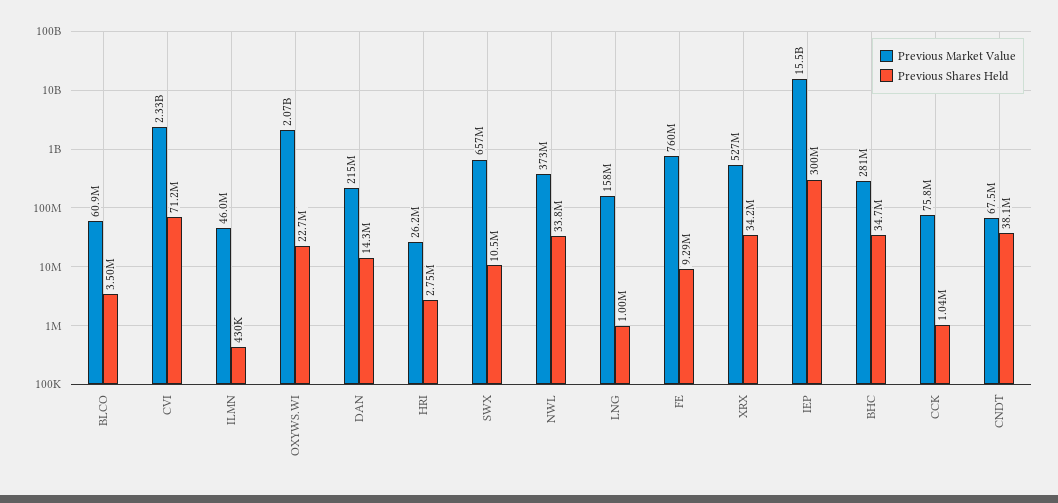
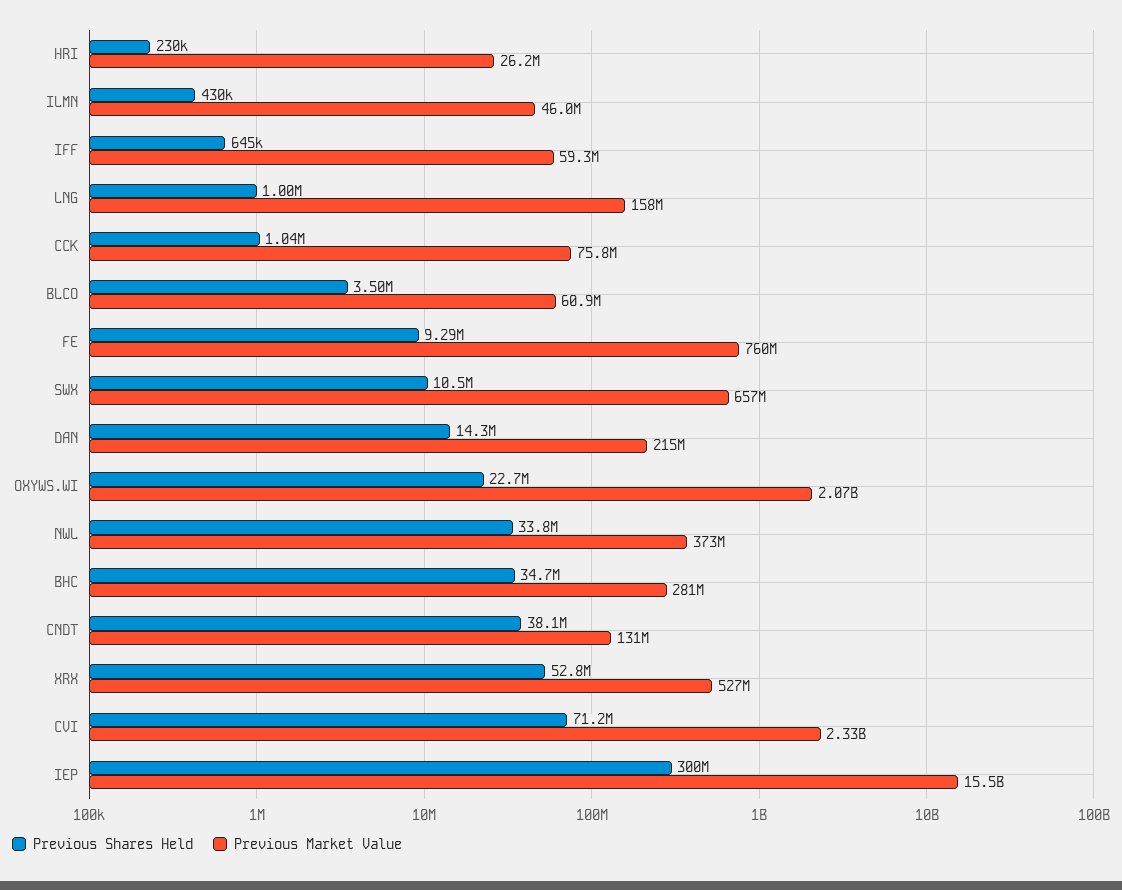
Previous Shares Held, HRI: 2750000 -> 230000
Previous Shares Held, XRX: 34200000 -> 52800000
Previous Market Value, CNDT: 67500000 -> 131000000
Previous Shares Held, IFF: none -> 645000
Previous Market Value, IFF: none -> 59300000

